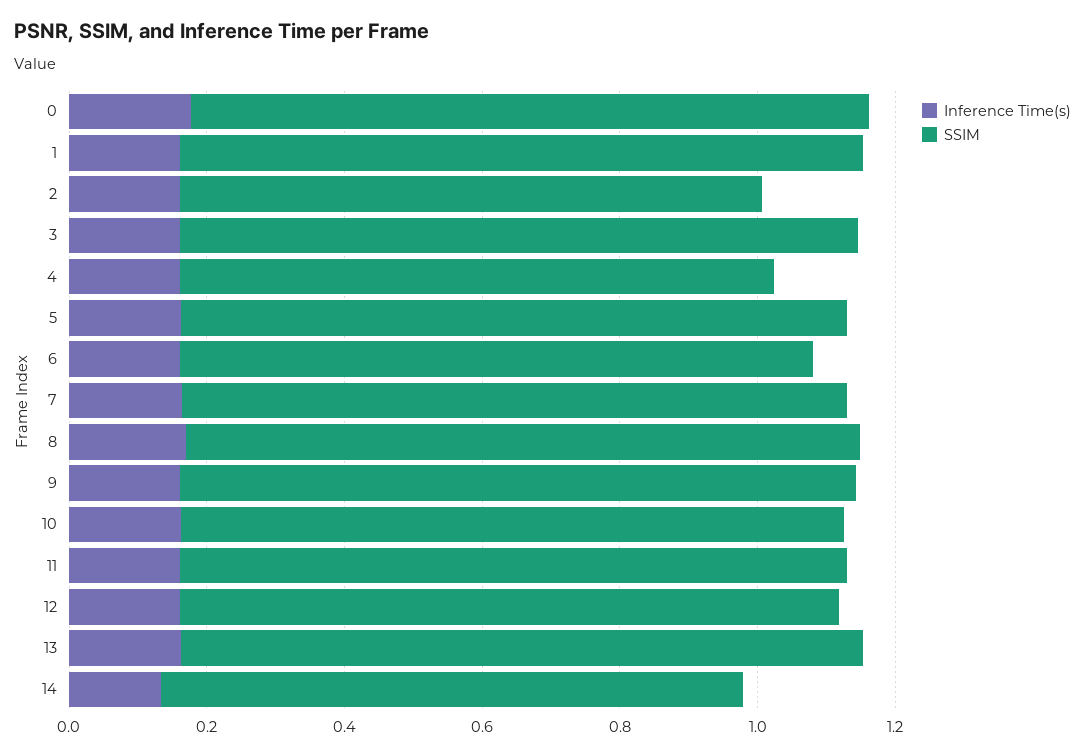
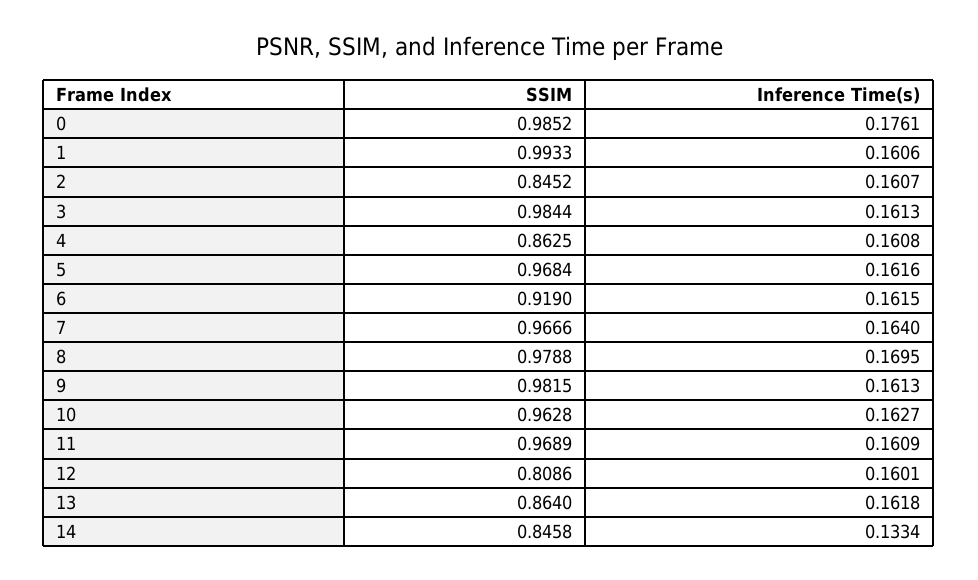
SSIM, 12: 0.95 -> 0.8086
SSIM, 13: 1 -> 0.864

